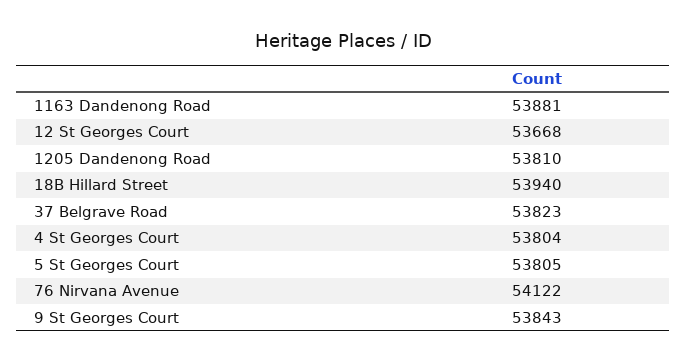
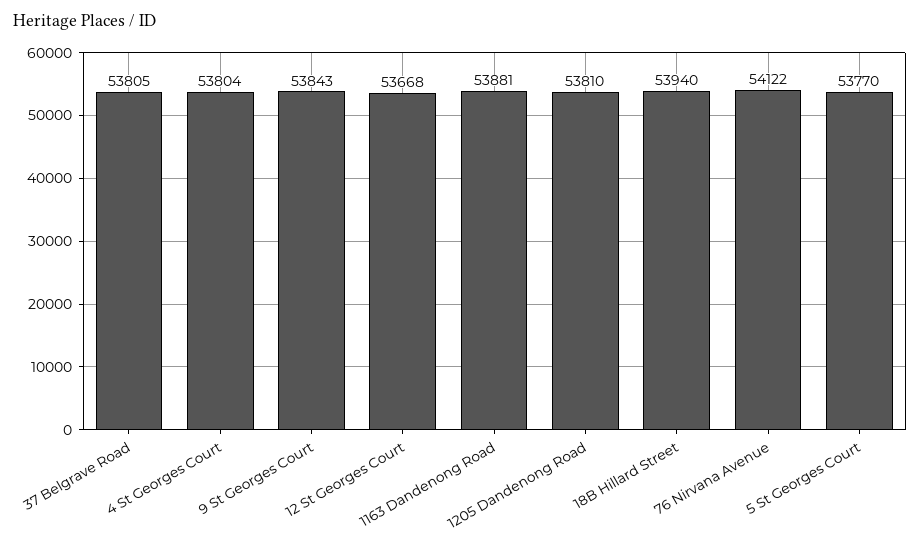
37 Belgrave Road: 53823 -> 53805
5 St Georges Court: 53805 -> 53770

